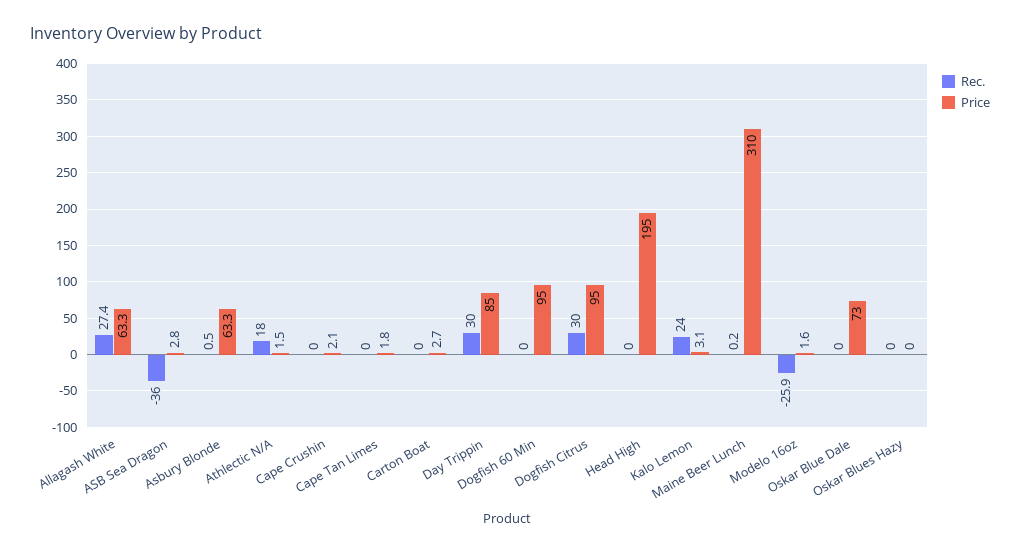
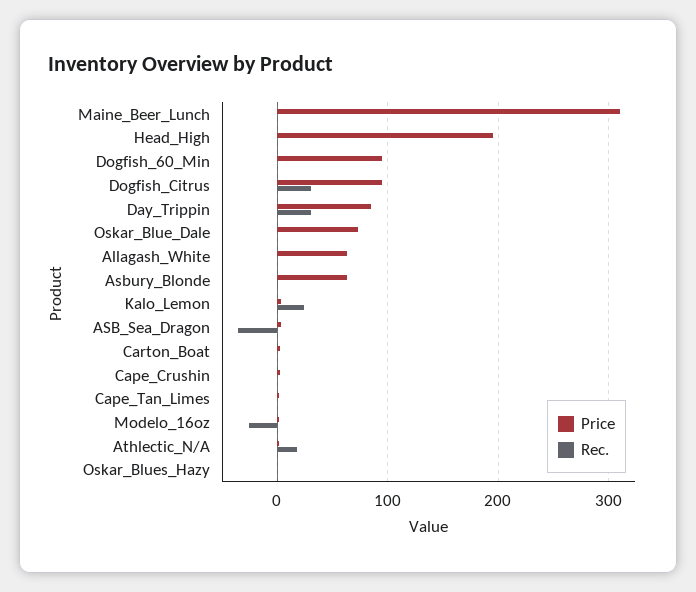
Rec., Allagash White: 27.4 -> 0

